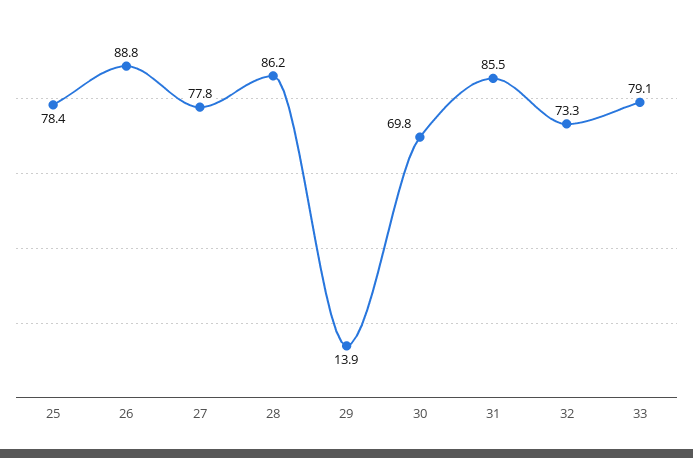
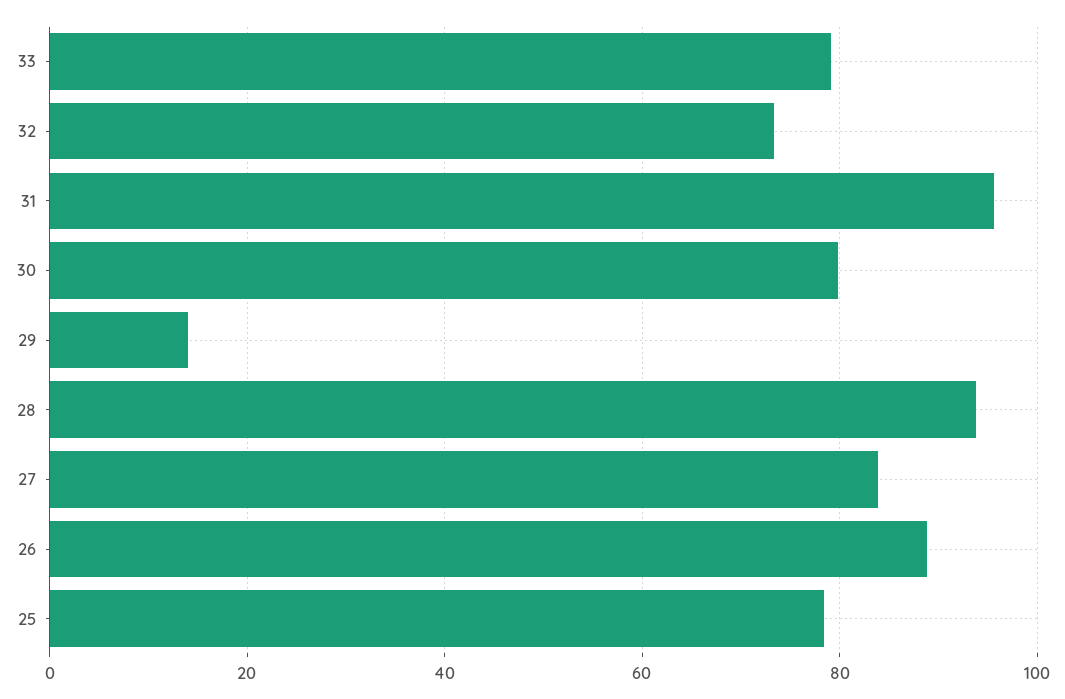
27: 77.8 -> 84
28: 86.2 -> 94
30: 69.8 -> 80
31: 85.5 -> 96

